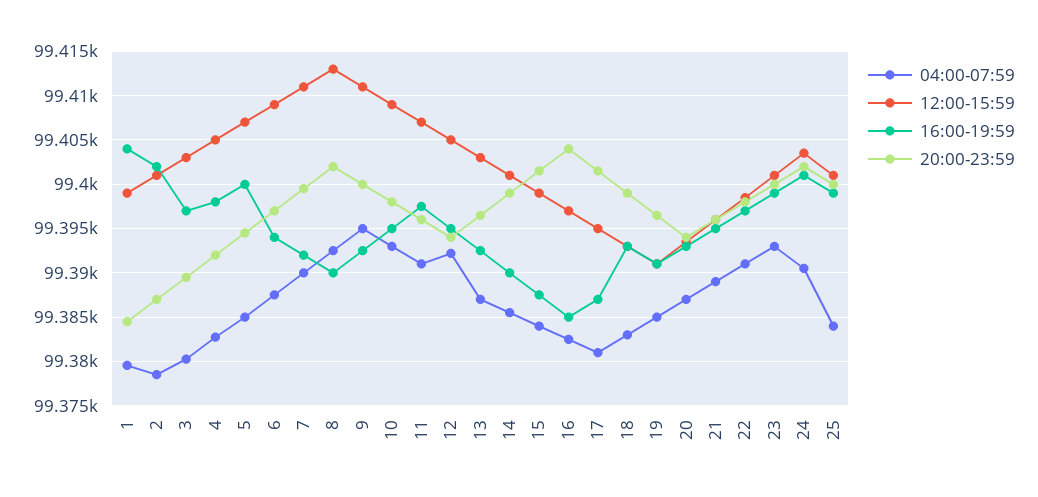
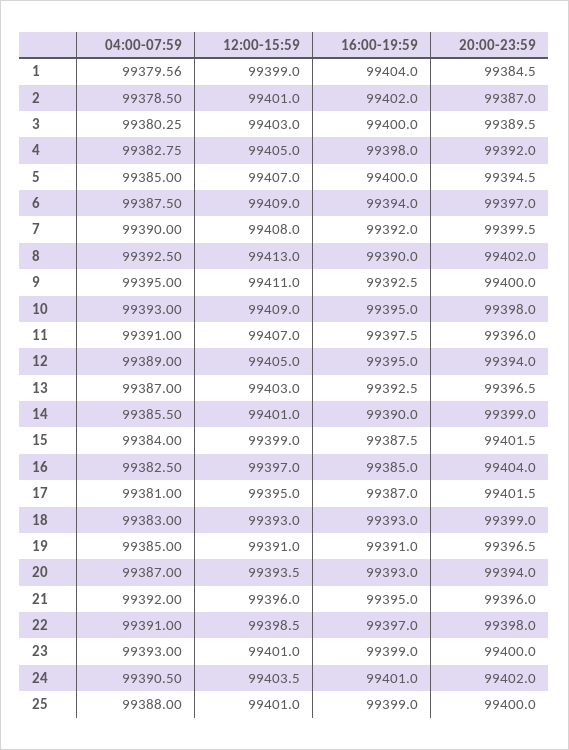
16:00-19:59, 3: 99397 -> 99400
12:00-15:59, 7: 99411 -> 99408
04:00-07:59, 12: 99392 -> 99389
04:00-07:59, 21: 99389 -> 99392
04:00-07:59, 25: 99384 -> 99388

